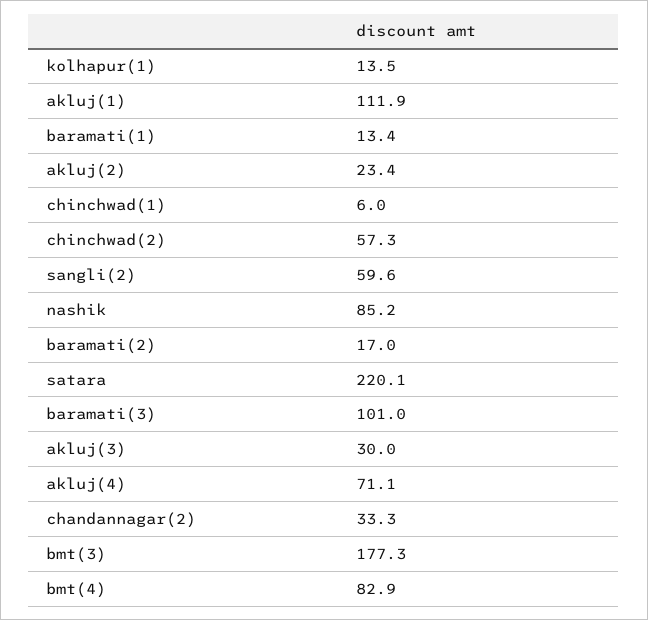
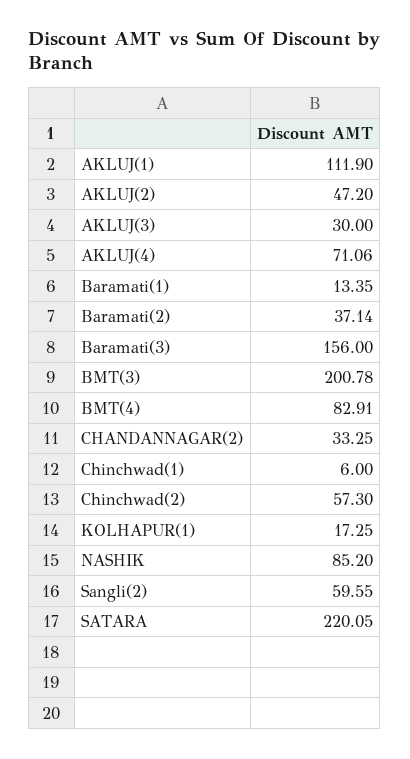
kolhapur(1): 13.5 -> 17.25
akluj(2): 23.4 -> 47.2
baramati(2): 17 -> 37.14
baramati(3): 101 -> 156
bmt(3): 177.3 -> 200.78

